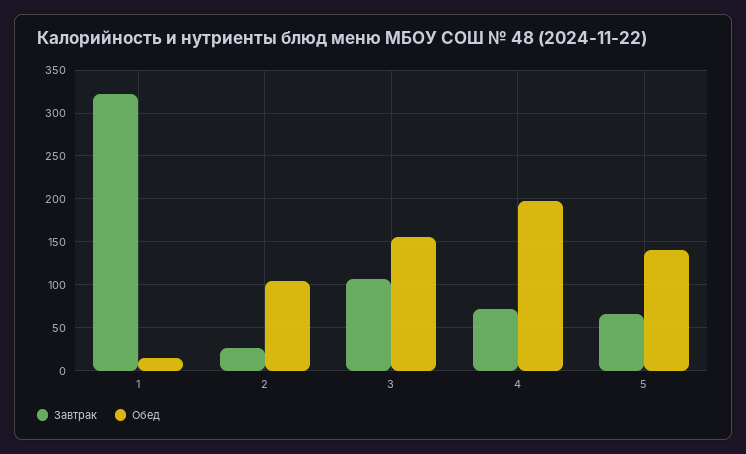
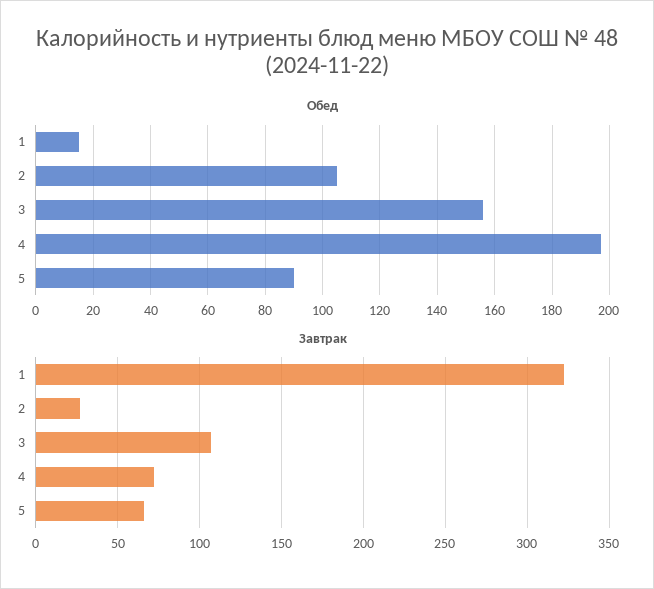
Обед, 5: 140 -> 90

